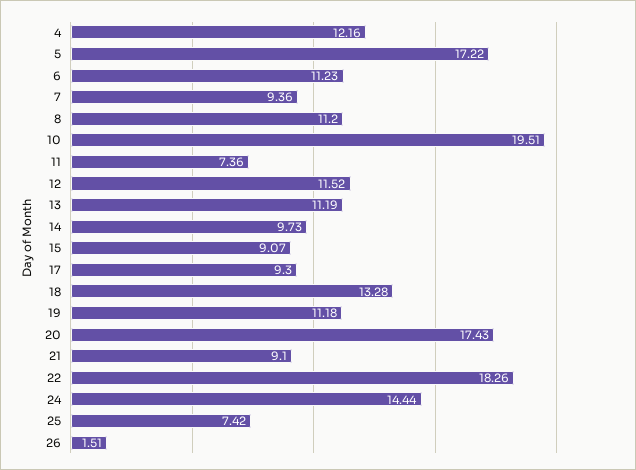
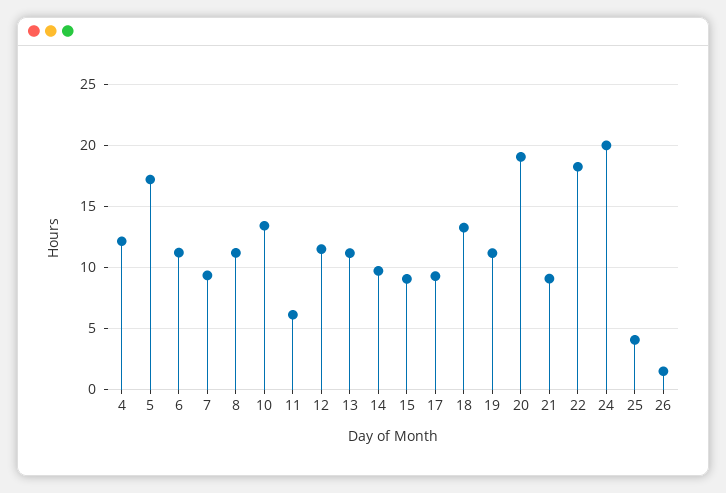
10: 19.51 -> 13.5
11: 7.36 -> 6
20: 17.43 -> 19
24: 14.44 -> 20
25: 7.42 -> 4

